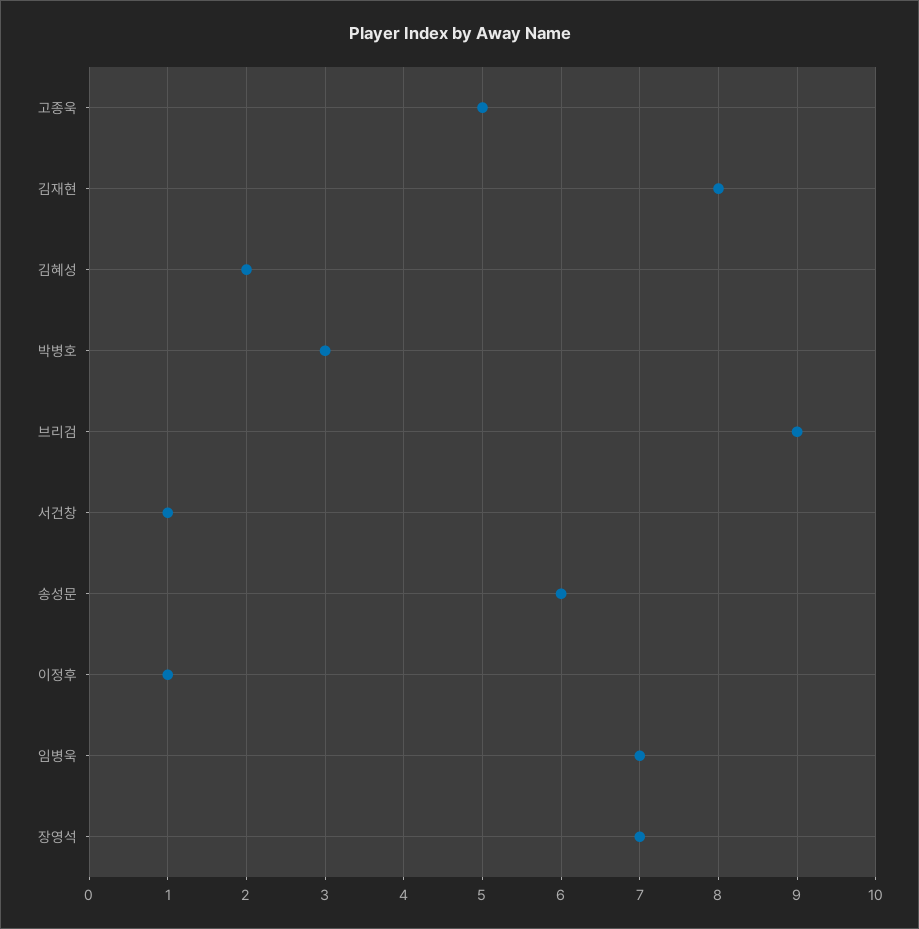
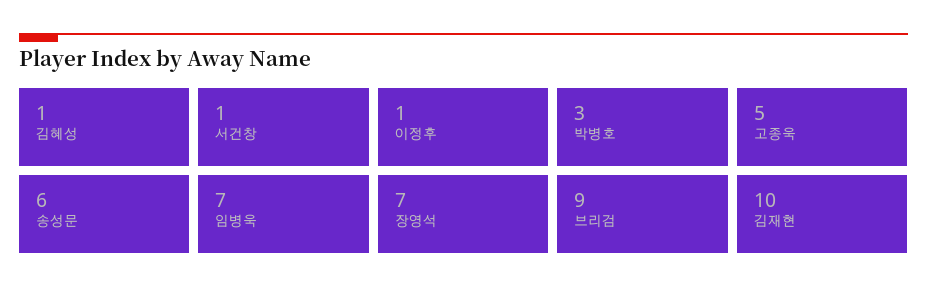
김재현: 8 -> 10
김혜성: 2 -> 1

